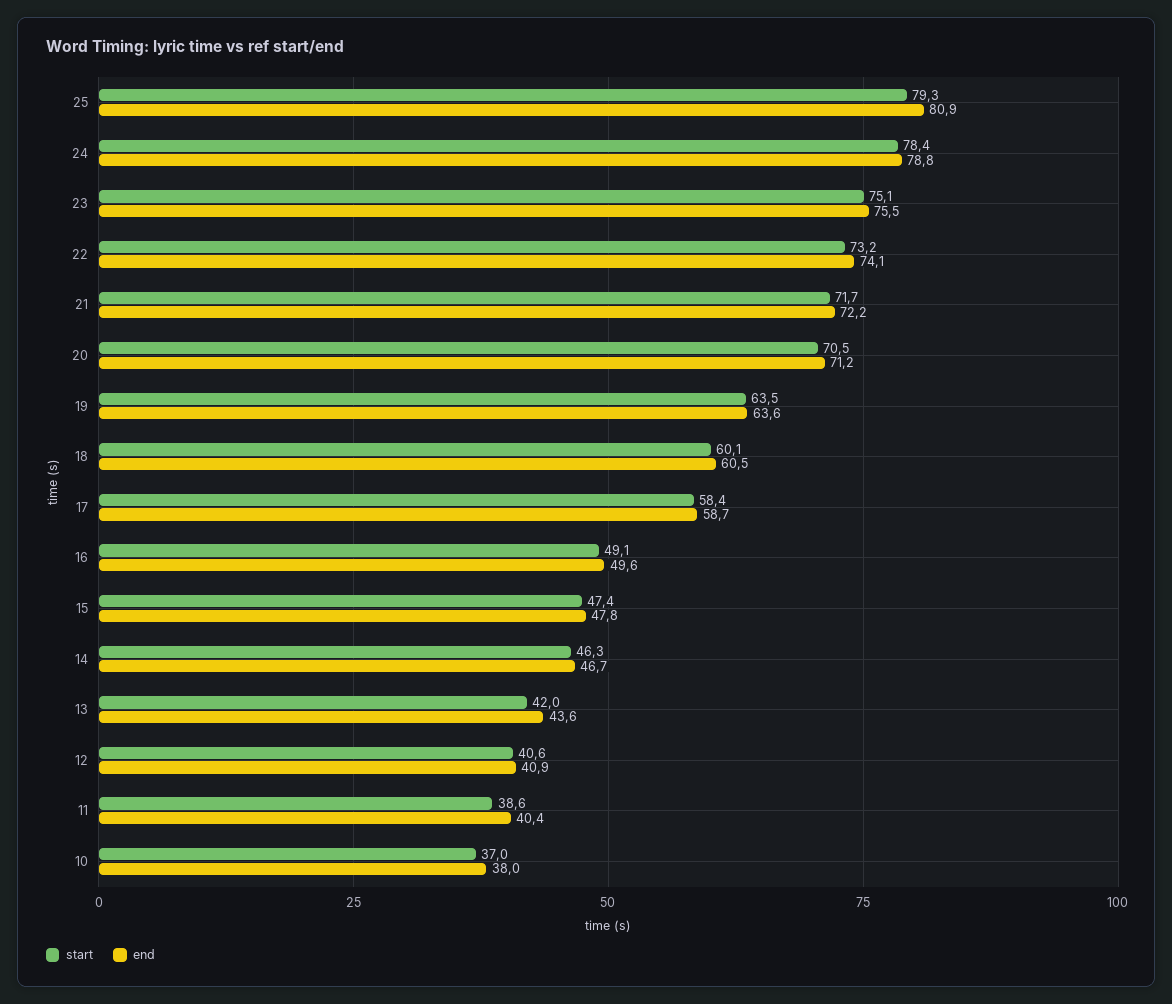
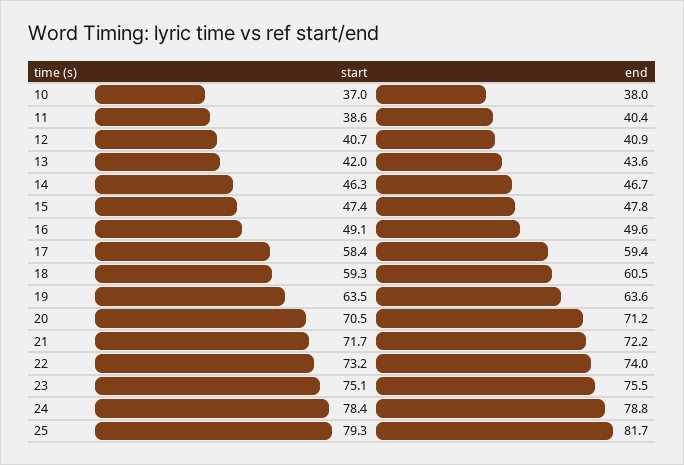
end, 25: 80.9 -> 81.7
end, 22: 74.1 -> 74
start, 18: 60.1 -> 59.3
end, 17: 58.7 -> 59.4
start, 12: 40.6 -> 40.7

